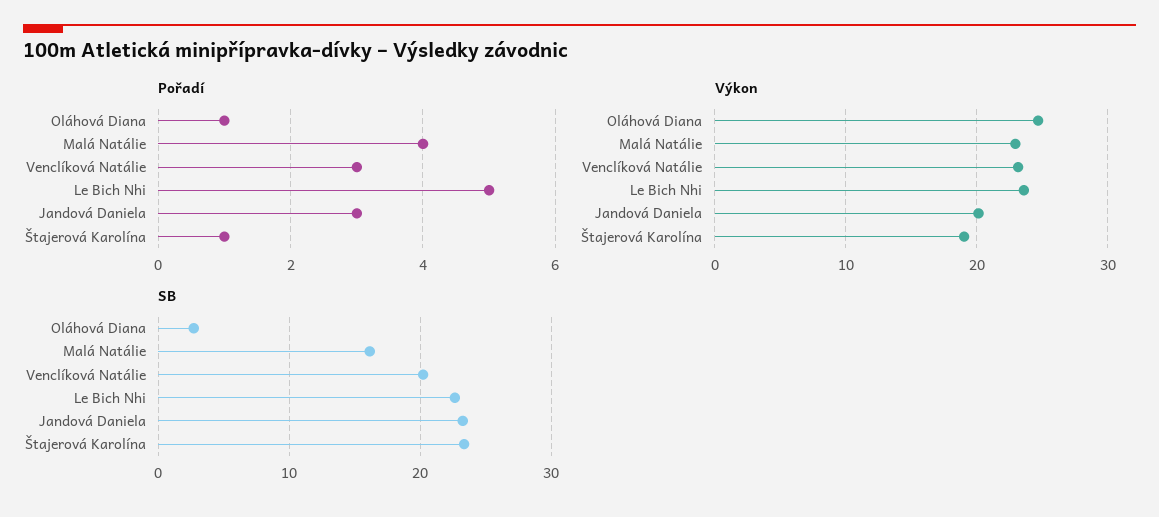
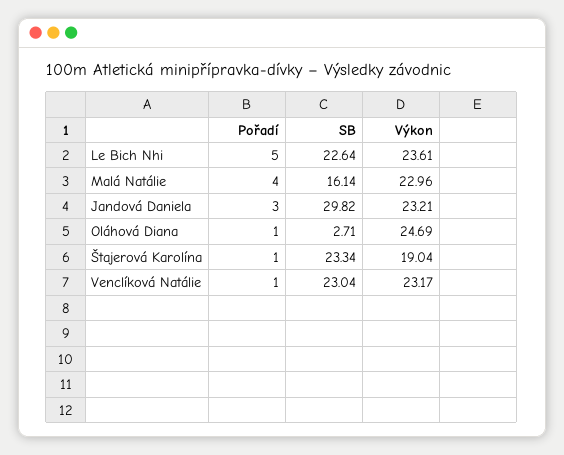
Pořadí, Venclíková Natálie: 3 -> 1
Výkon, Jandová Daniela: 20 -> 23.21
SB, Venclíková Natálie: 20 -> 23.04
SB, Jandová Daniela: 23 -> 29.82

